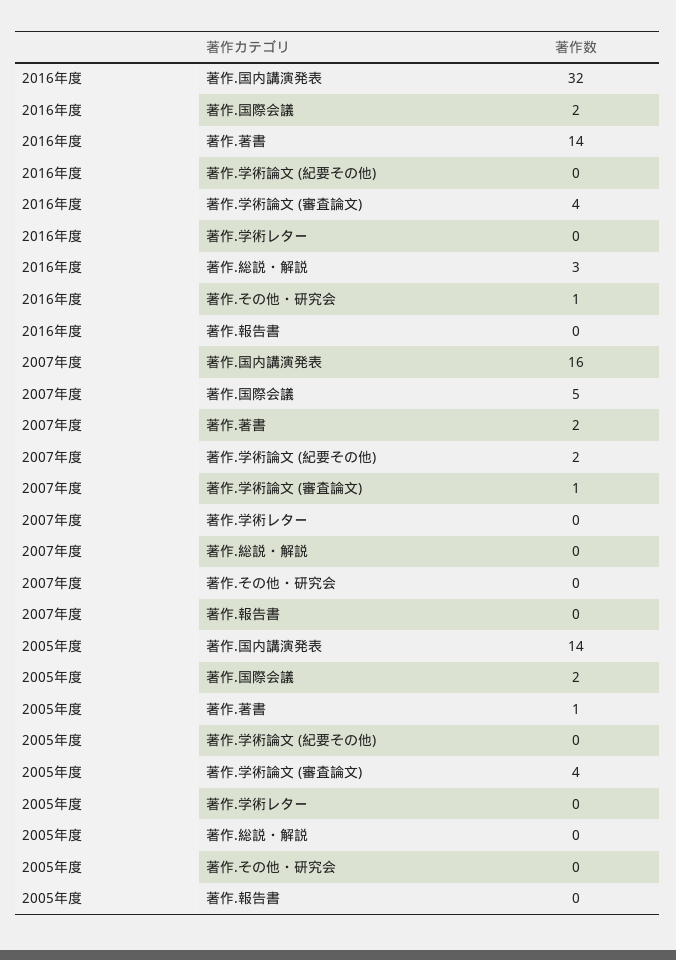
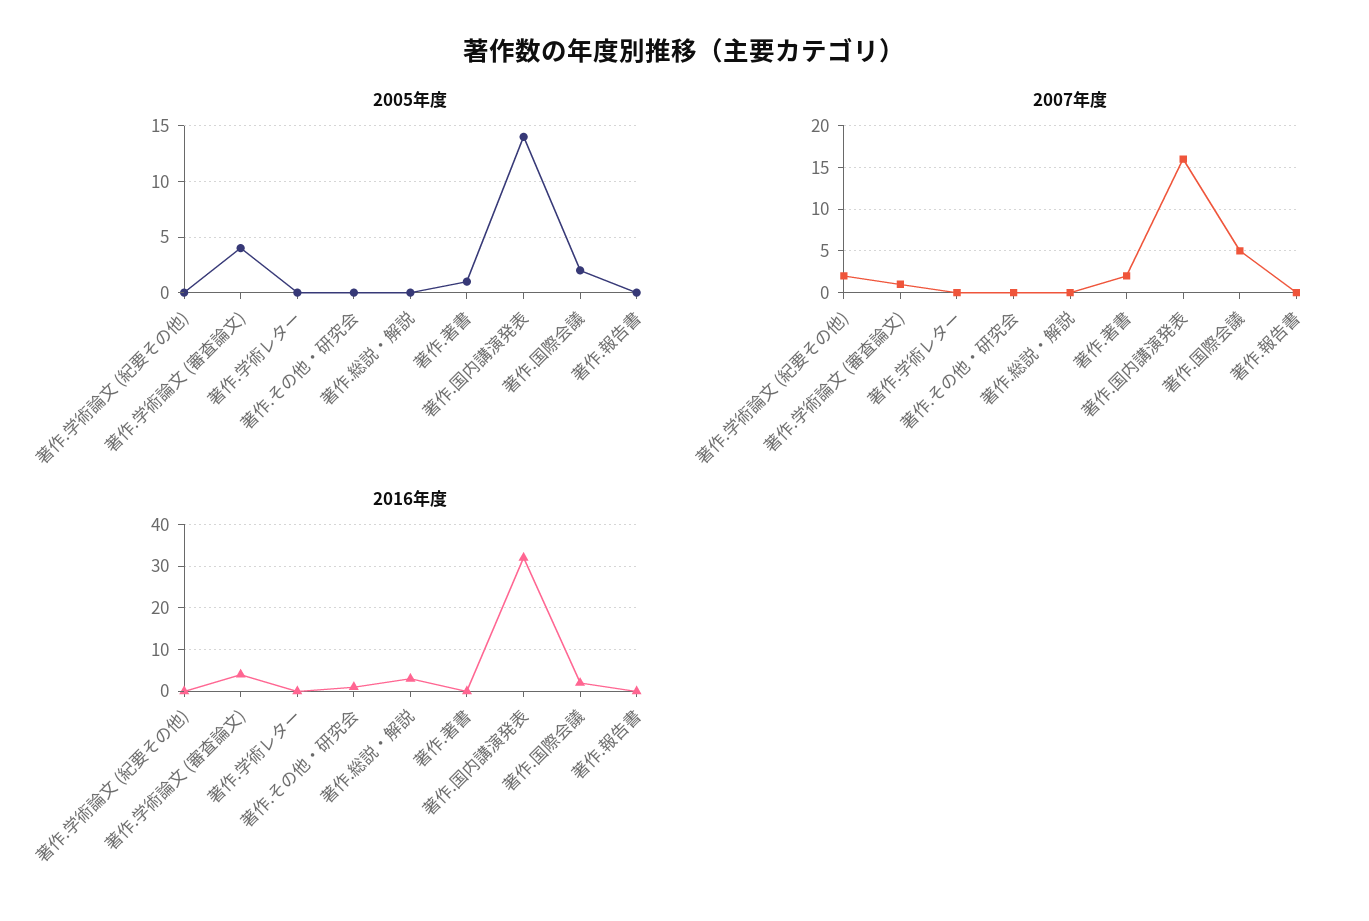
2016年度, 著作.著書: 14 -> 0

